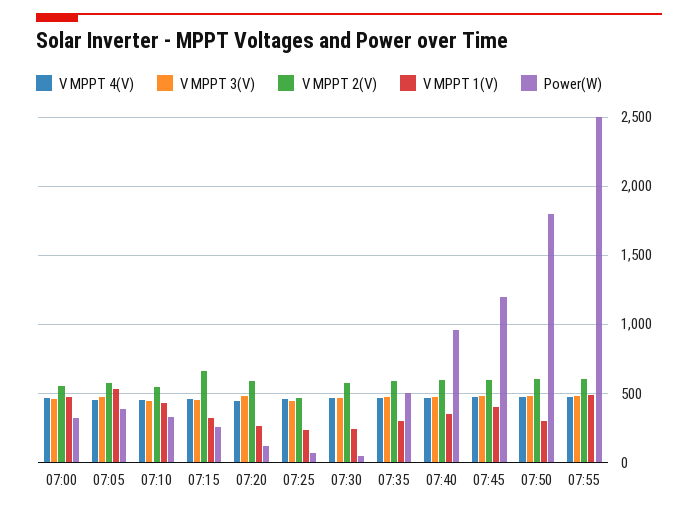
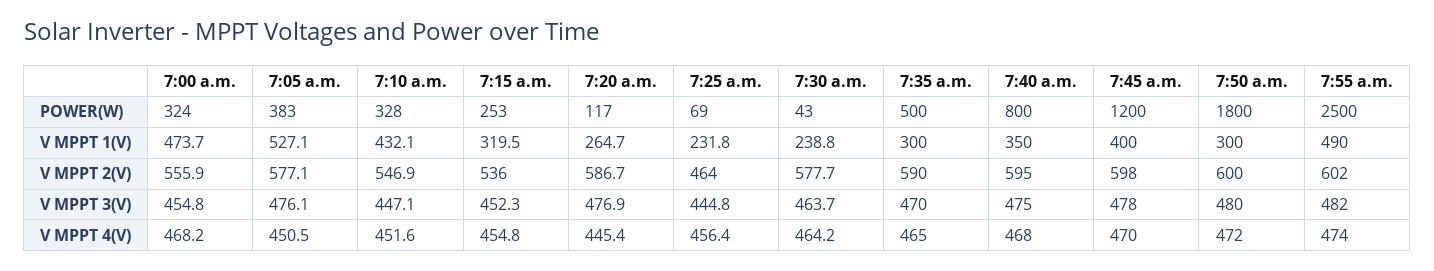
V MPPT 2(V), 07:15: 650 -> 536
Power(W), 07:40: 950 -> 800

